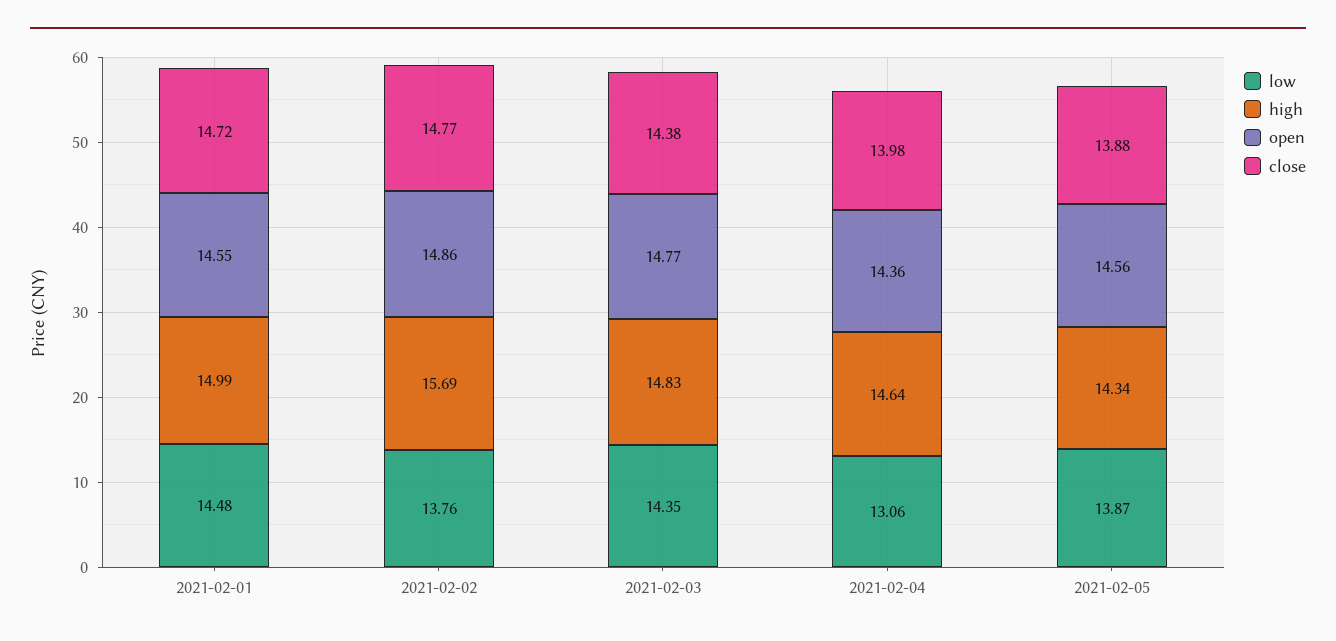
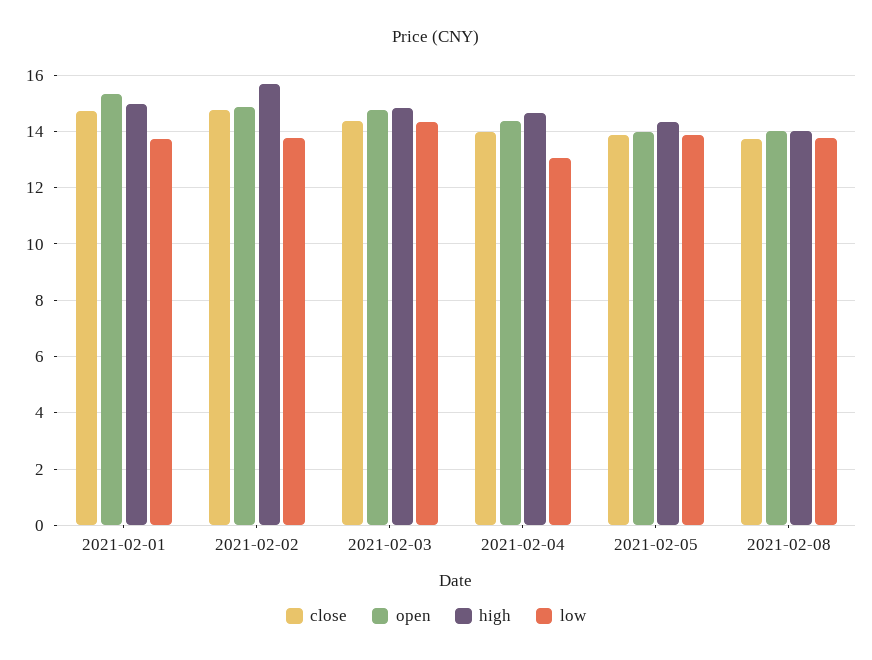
low, 2021-02-01: 14.48 -> 13.75
open, 2021-02-01: 14.55 -> 15.25
open, 2021-02-05: 14.56 -> 14
close, 2021-02-08: none -> 13.75
open, 2021-02-08: none -> 14
high, 2021-02-08: none -> 14
low, 2021-02-08: none -> 13.75

